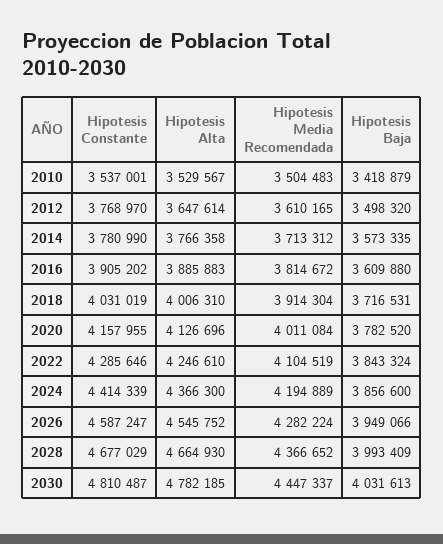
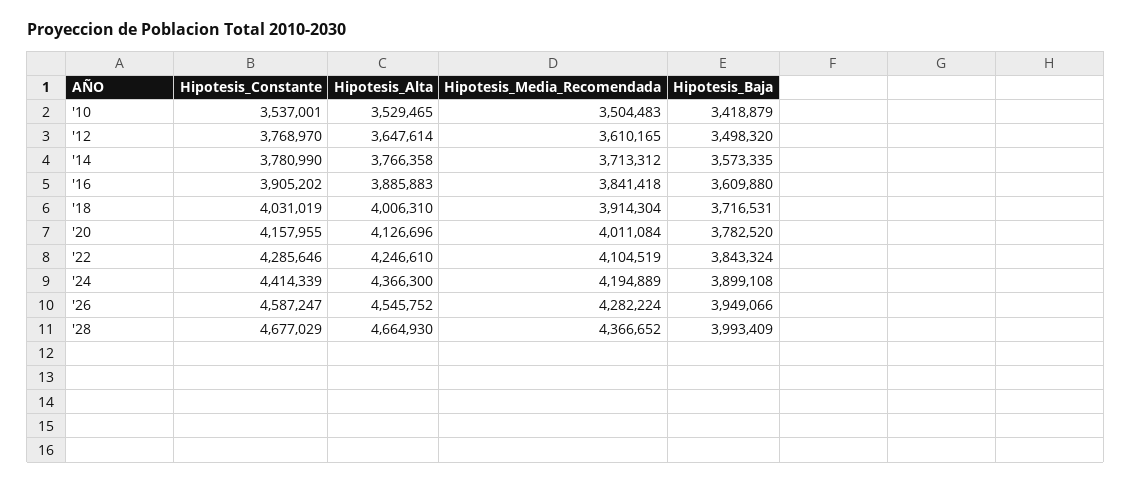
Hipotesis Alta, 2010: 3529567 -> 3529465
Hipotesis Media Recomendada, 2016: 3814672 -> 3841418
Hipotesis Baja, 2024: 3856600 -> 3899108
Hipotesis Constante, 2030: 4810487 -> none
Hipotesis Alta, 2030: 4782185 -> none
Hipotesis Media Recomendada, 2030: 4447337 -> none
Hipotesis Baja, 2030: 4031613 -> none

